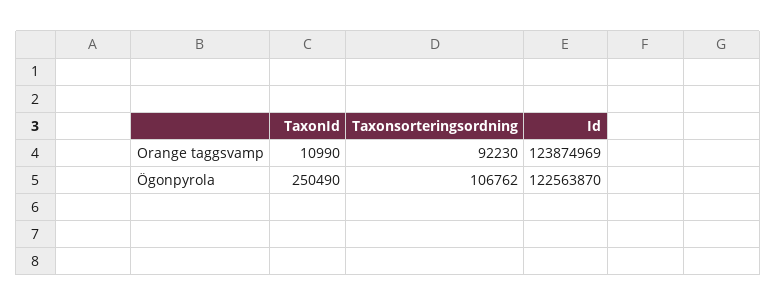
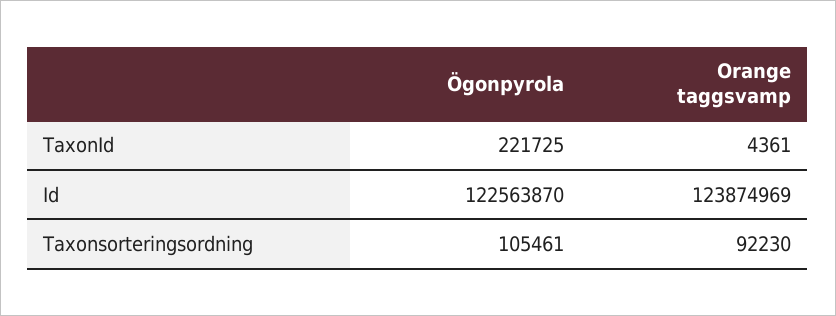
TaxonId, Orange taggsvamp: 10990 -> 4361
TaxonId, Ögonpyrola: 250490 -> 221725
Taxonsorteringsordning, Ögonpyrola: 106762 -> 105461

